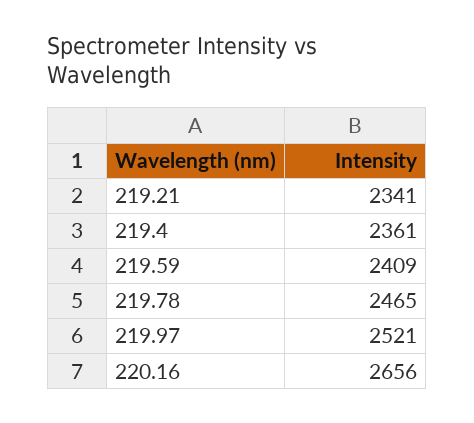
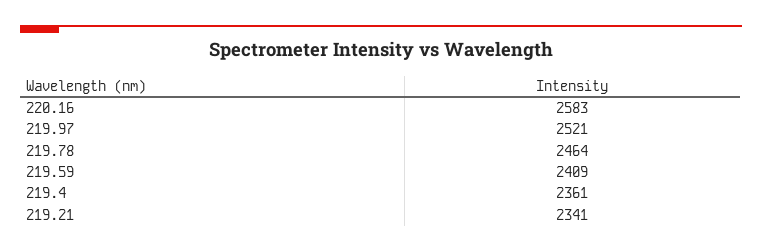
219.78: 2465 -> 2464
220.16: 2656 -> 2583

